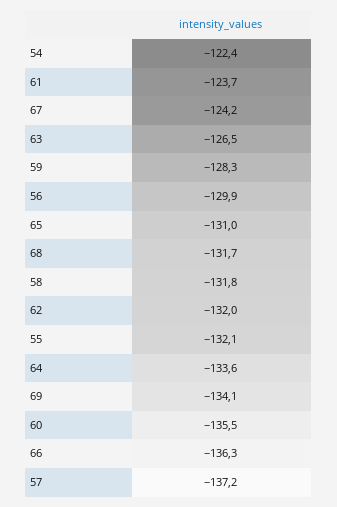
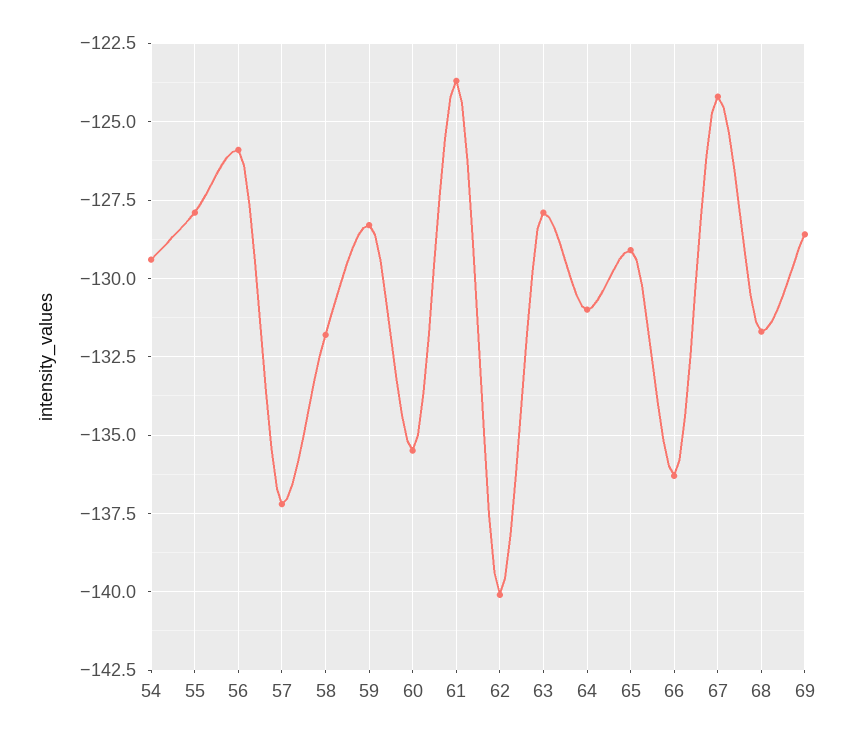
54: -122.4 -> -129.5
63: -126.5 -> -128
56: -129.9 -> -126
65: -131 -> -129
62: -132 -> -140
55: -132.1 -> -128
64: -133.6 -> -131
69: -134.1 -> -128.5

